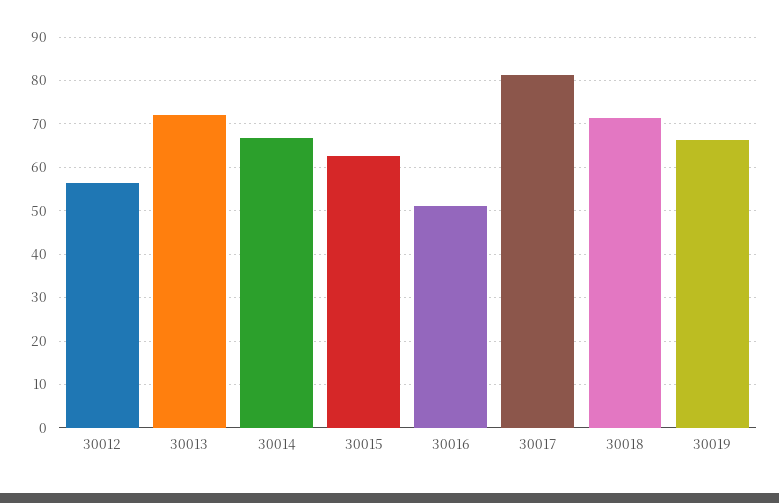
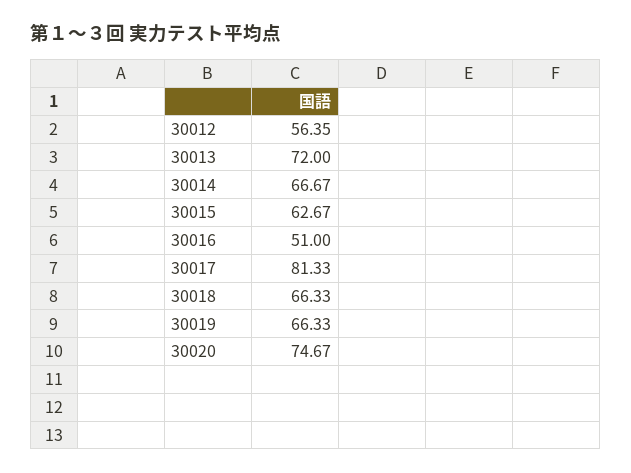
30018: 72 -> 66.33
30020: none -> 74.67

